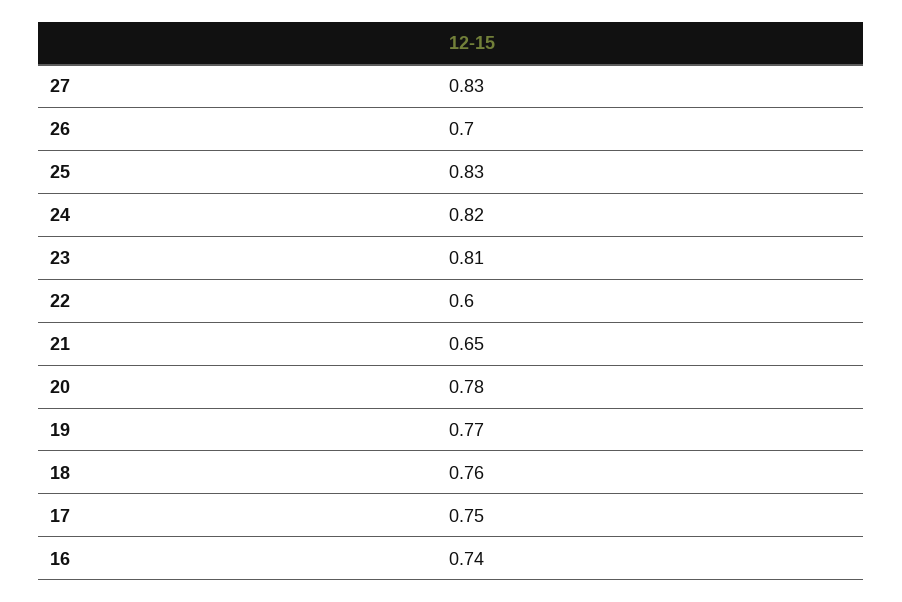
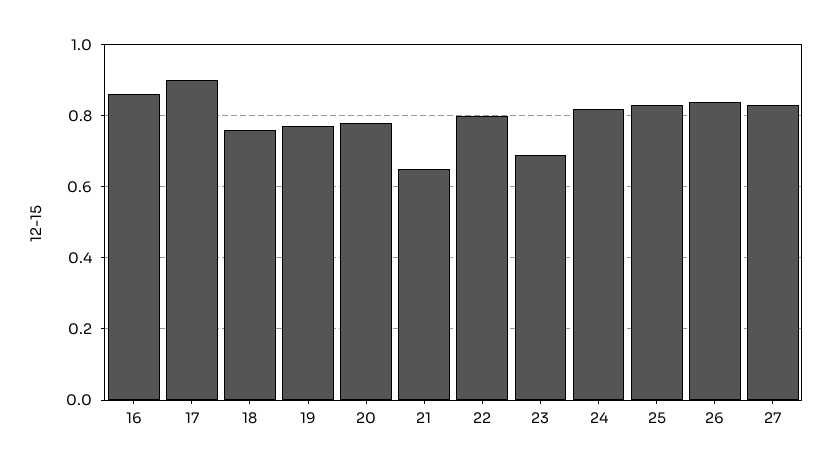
26: 0.7 -> 0.85
23: 0.81 -> 0.7
22: 0.6 -> 0.8
17: 0.75 -> 0.9
16: 0.74 -> 0.85

